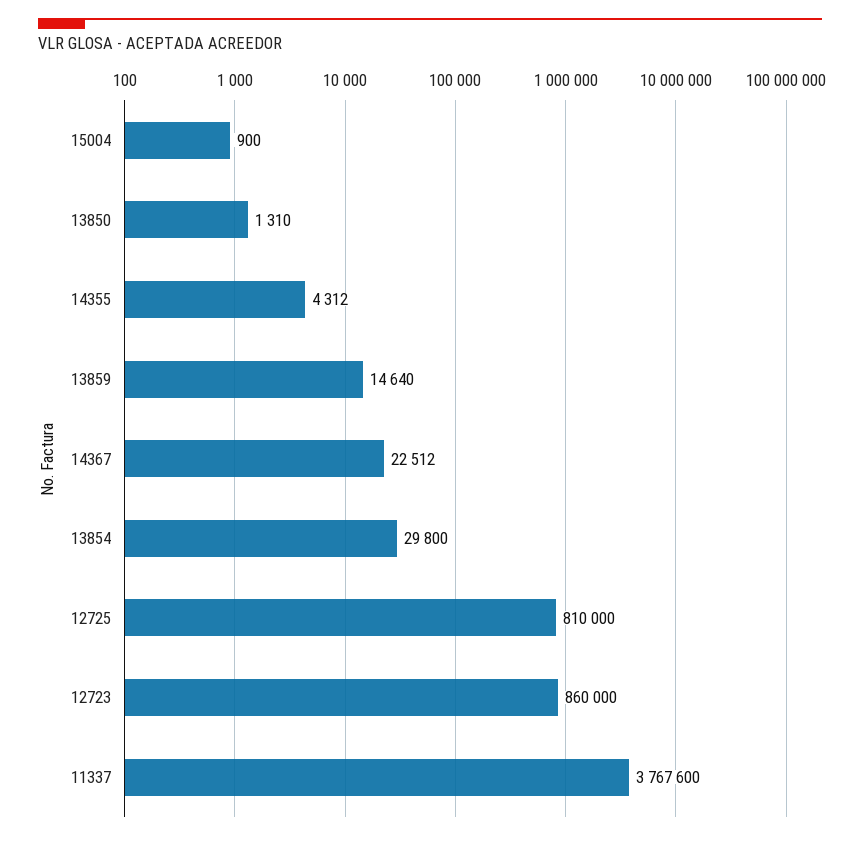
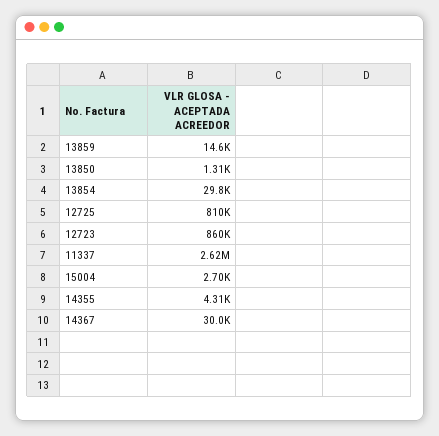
15004: 900 -> 2700
14367: 22512 -> 30000
11337: 3767600 -> 2620000

